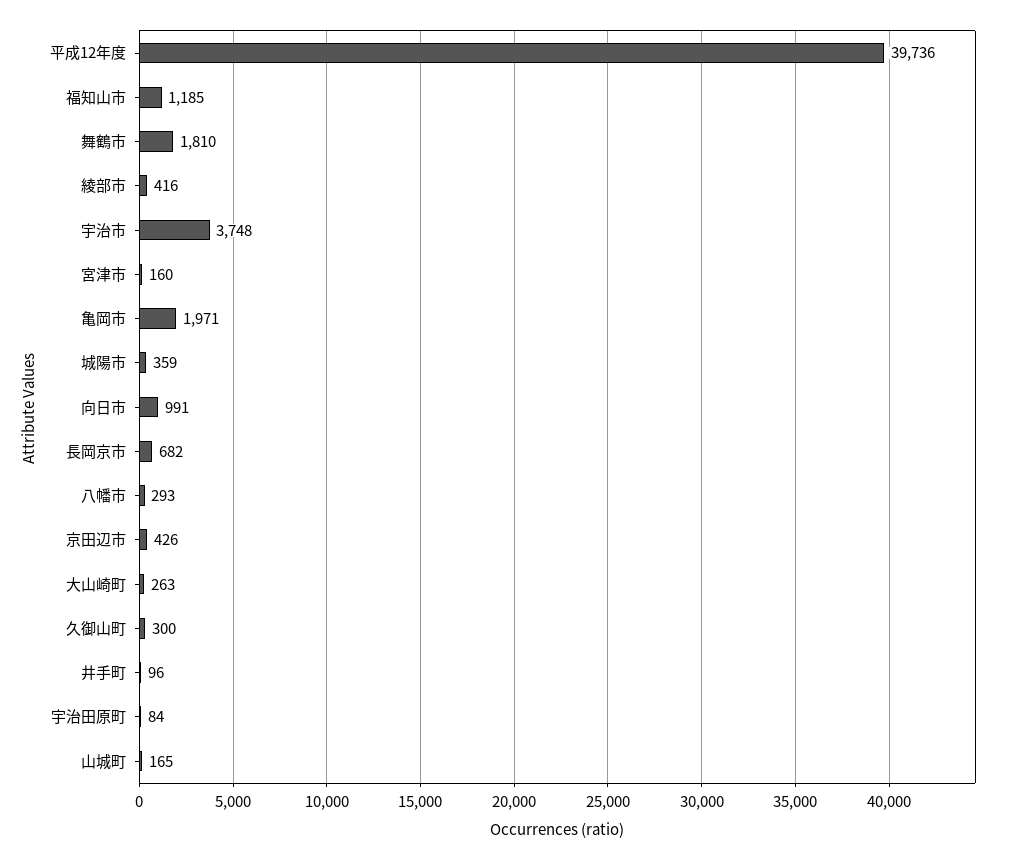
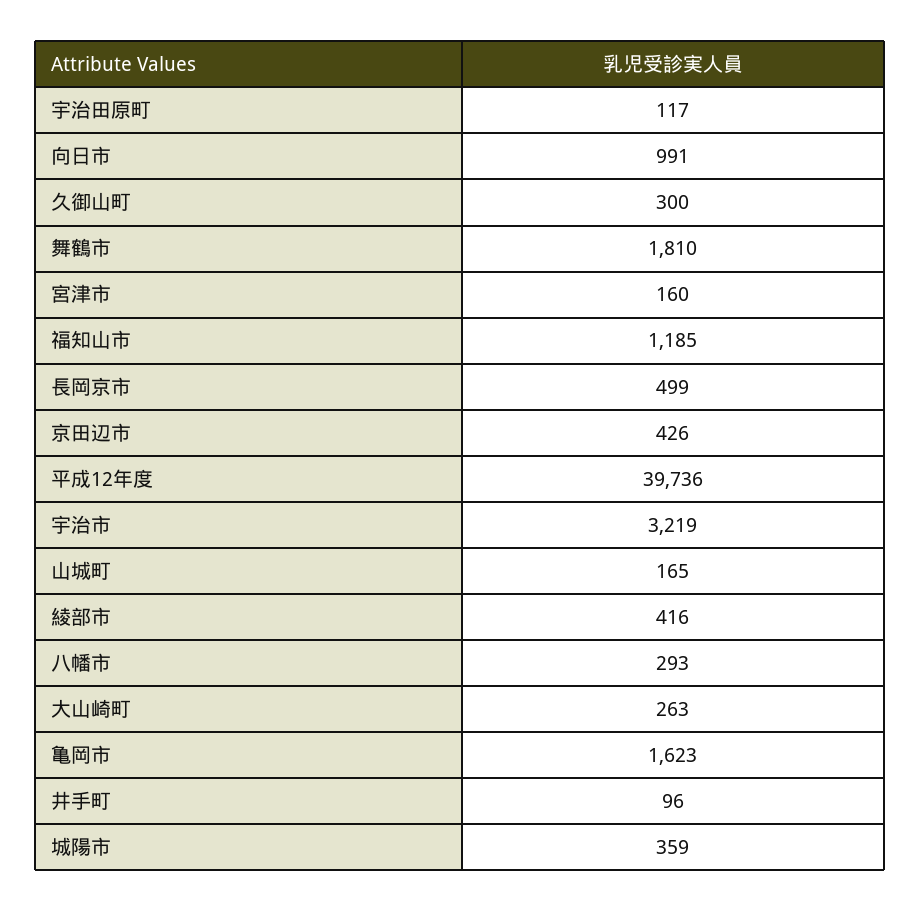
宇治市: 3748 -> 3219
亀岡市: 1971 -> 1623
長岡京市: 682 -> 499
宇治田原町: 84 -> 117

